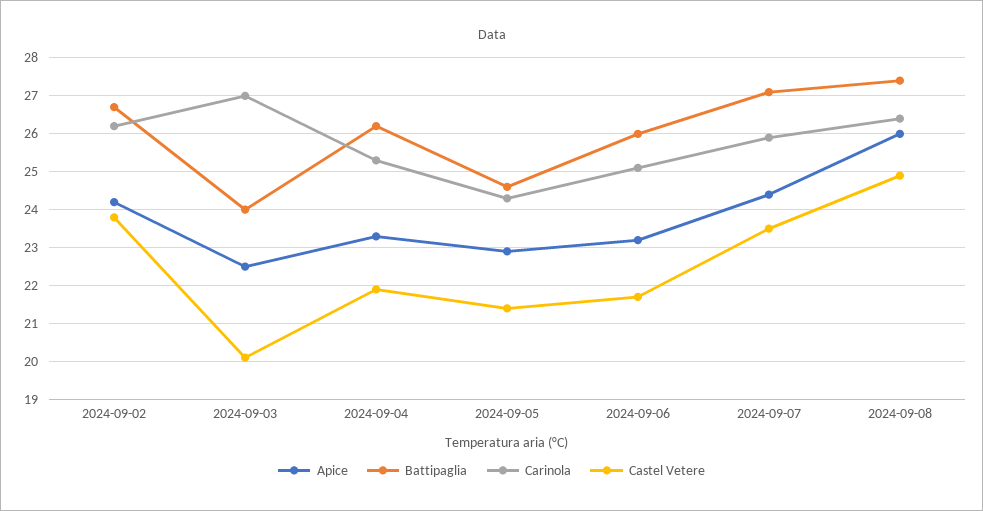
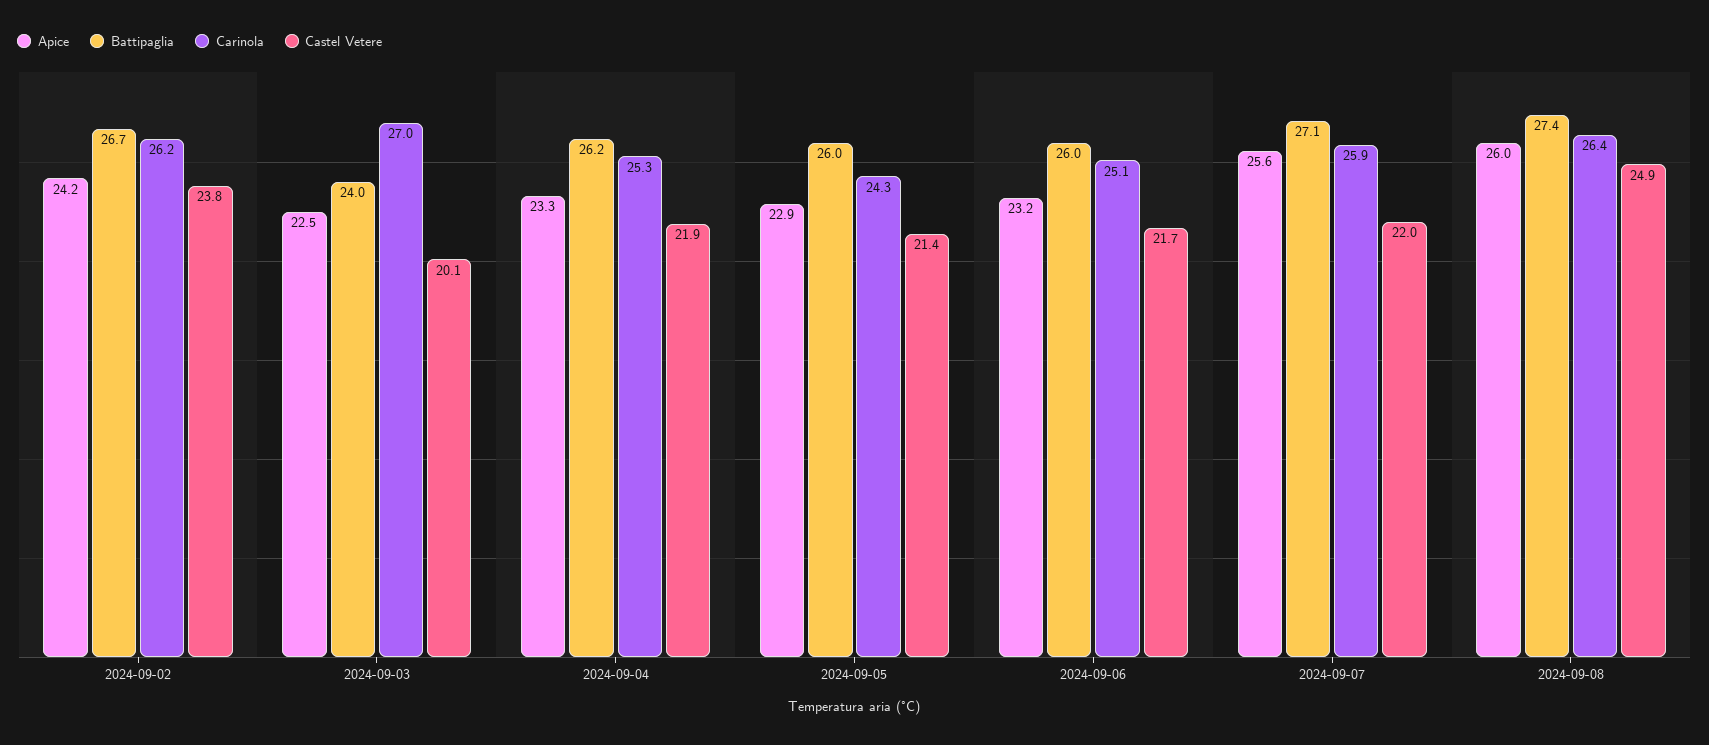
Battipaglia, 2024-09-05: 24.5 -> 26
Apice, 2024-09-07: 24.5 -> 25.6
Castel Vetere, 2024-09-07: 23.5 -> 22

